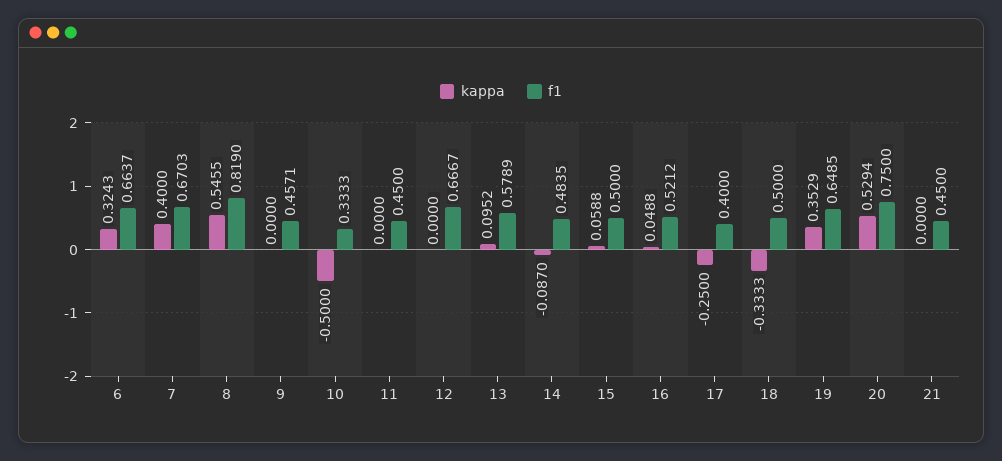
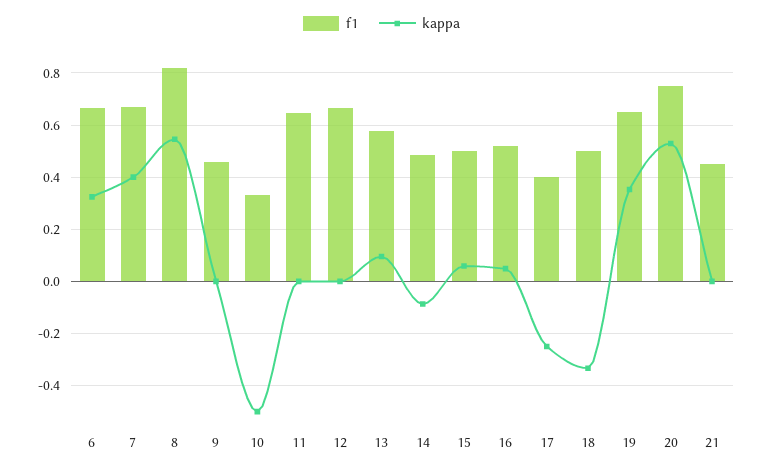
f1, 11: 0.45 -> 0.65

